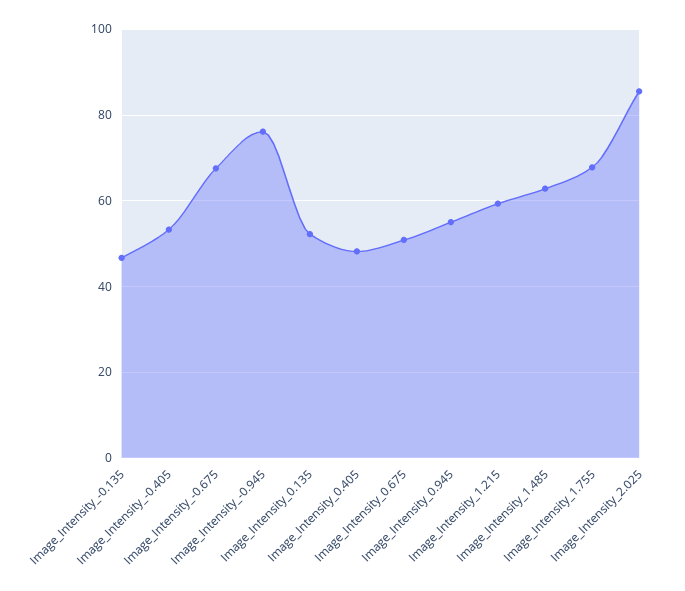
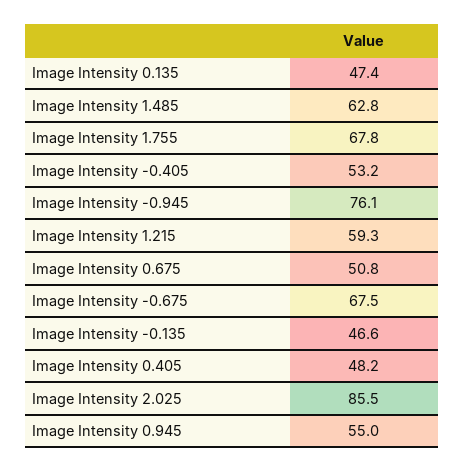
Image_Intensity_0.135: 52 -> 47.4

